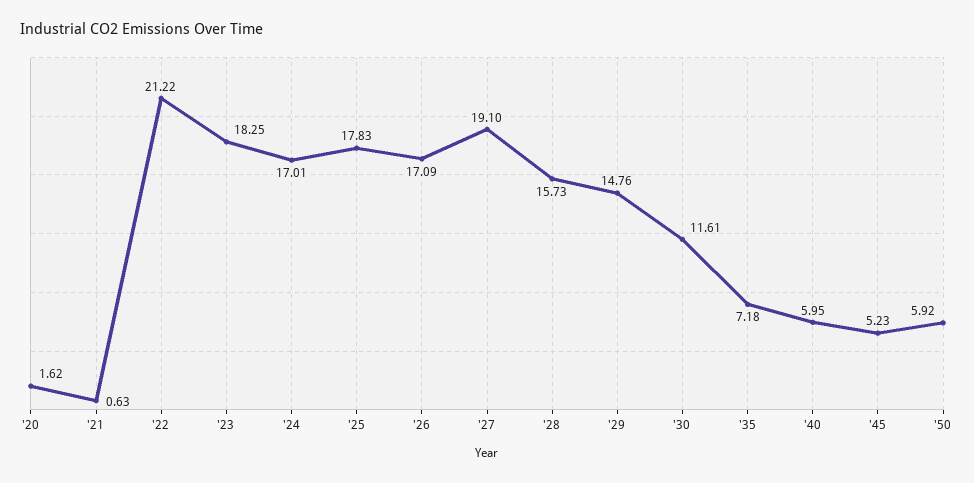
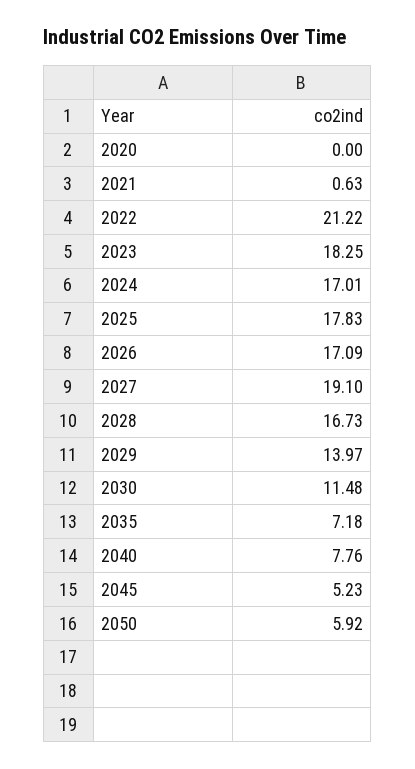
'20: 1.62 -> 0
'28: 15.73 -> 16.73
'29: 14.76 -> 13.97
'30: 11.61 -> 11.48
'40: 5.95 -> 7.76

